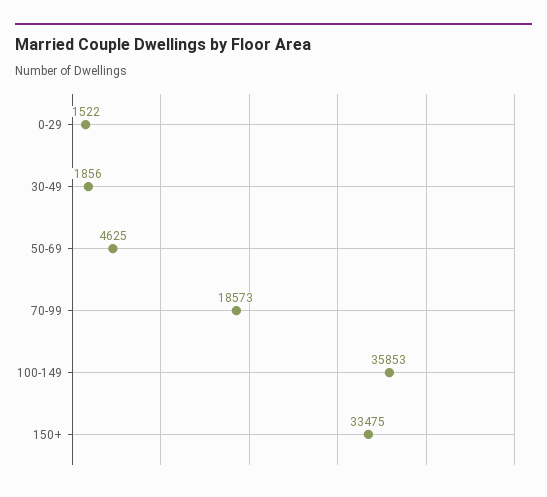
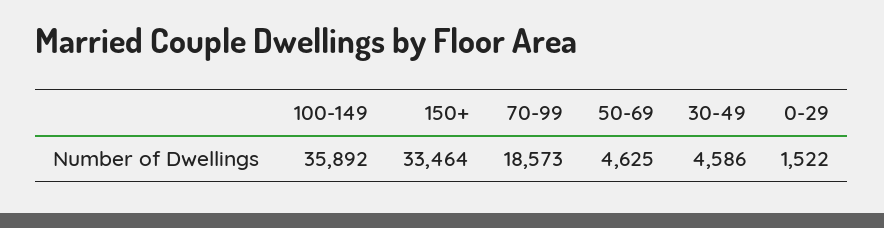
30-49: 1856 -> 4586
100-149: 35853 -> 35892
150+: 33475 -> 33464

